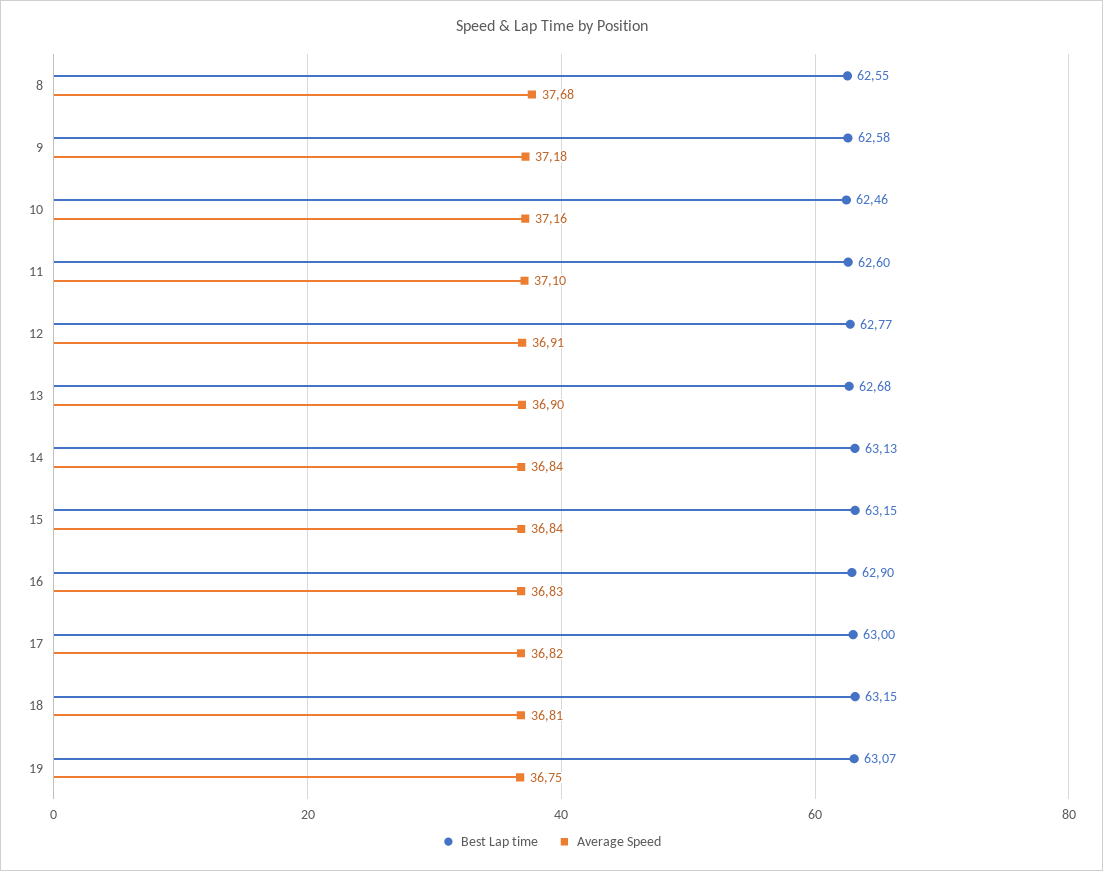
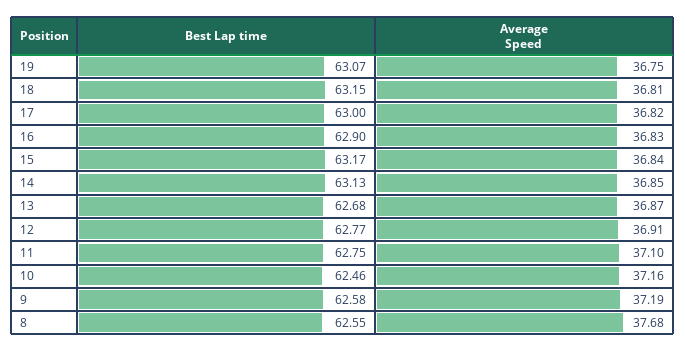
Average Speed, 9: 37.18 -> 37.19
Best Lap time, 11: 62.6 -> 62.75
Average Speed, 13: 36.9 -> 36.87
Average Speed, 14: 36.84 -> 36.85
Best Lap time, 15: 63.15 -> 63.17

